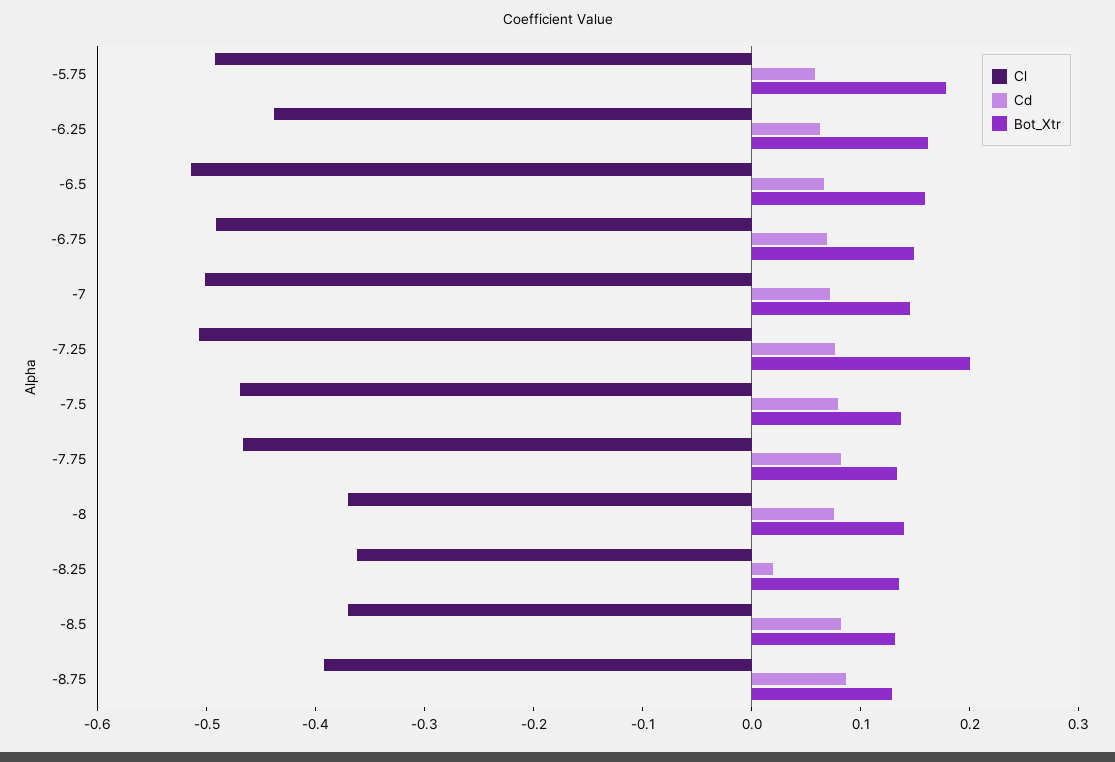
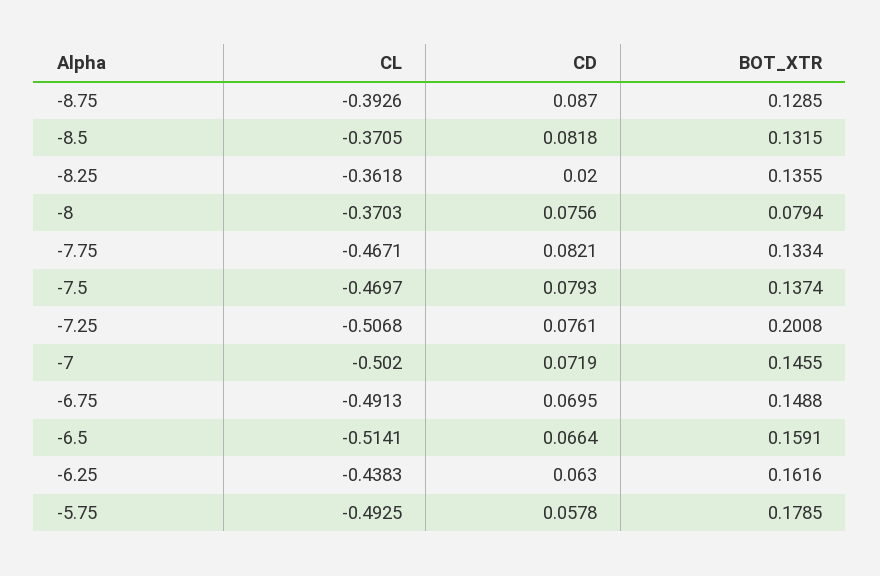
Bot_Xtr, -8: 0.14 -> 0.0794

